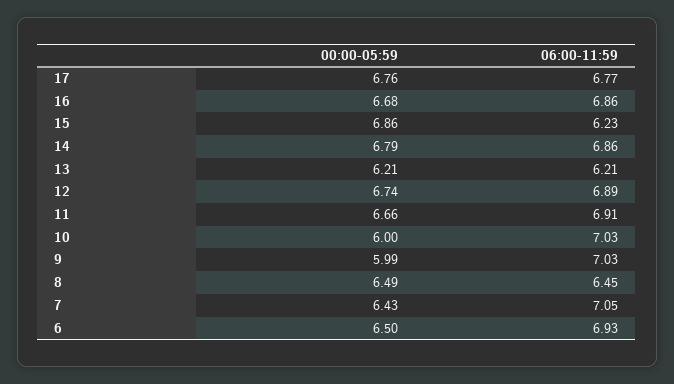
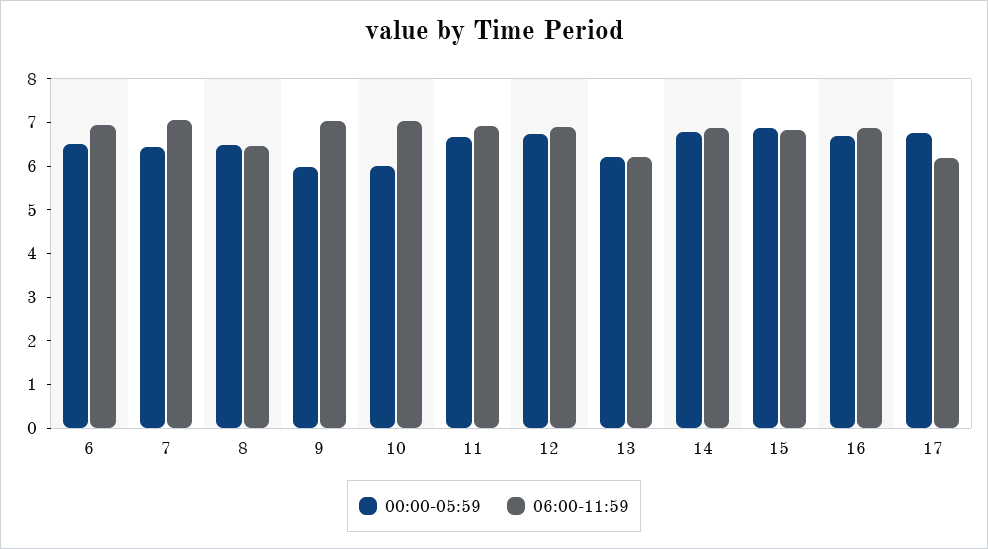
06:00-11:59, 17: 6.77 -> 6.2
06:00-11:59, 15: 6.23 -> 6.8

